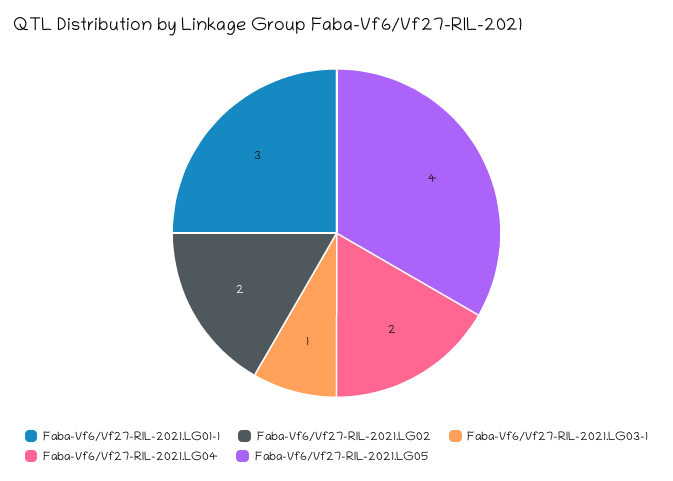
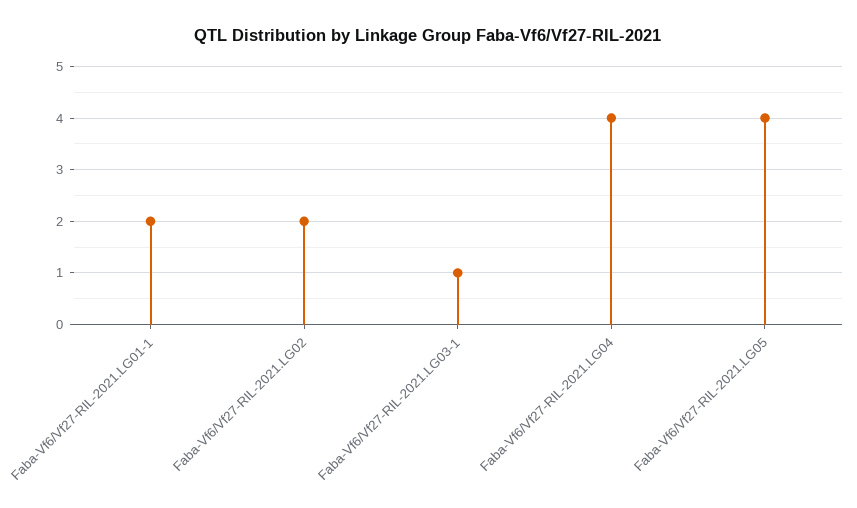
Faba-Vf6/Vf27-RIL-2021.LG01-1: 3 -> 2
Faba-Vf6/Vf27-RIL-2021.LG04: 2 -> 4

